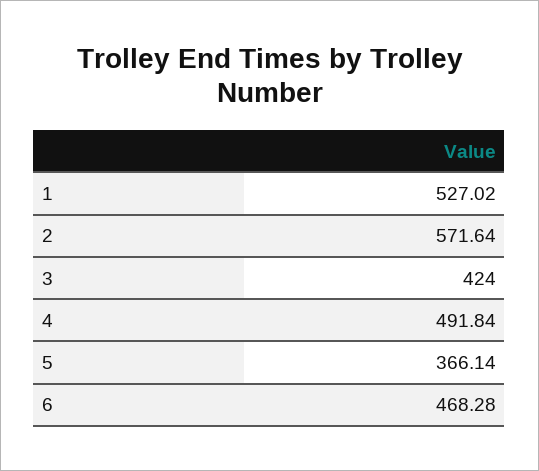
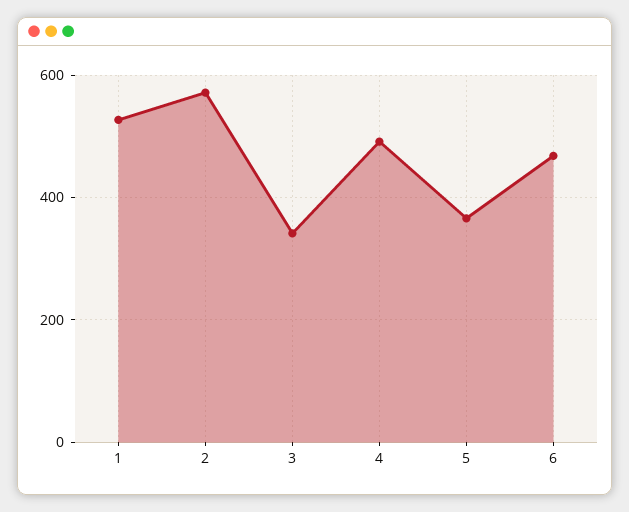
3: 424 -> 340

